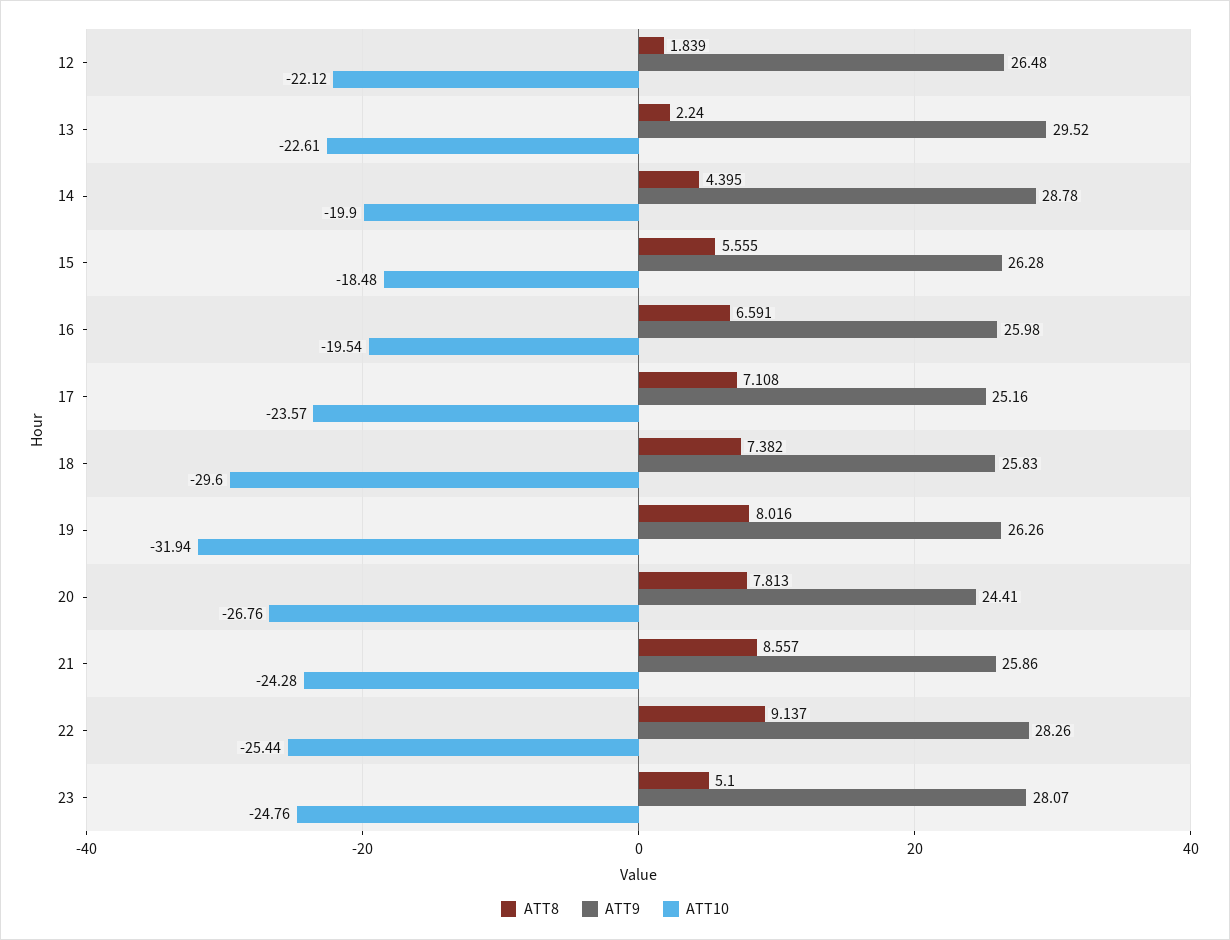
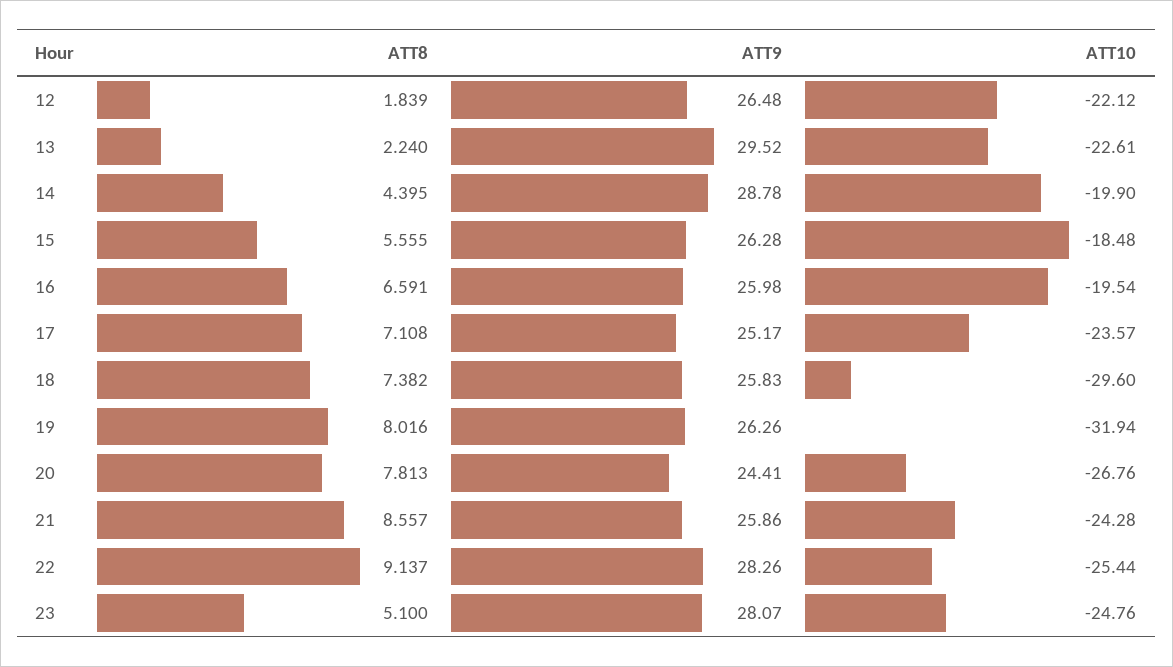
ATT9, 17: 25.16 -> 25.17

